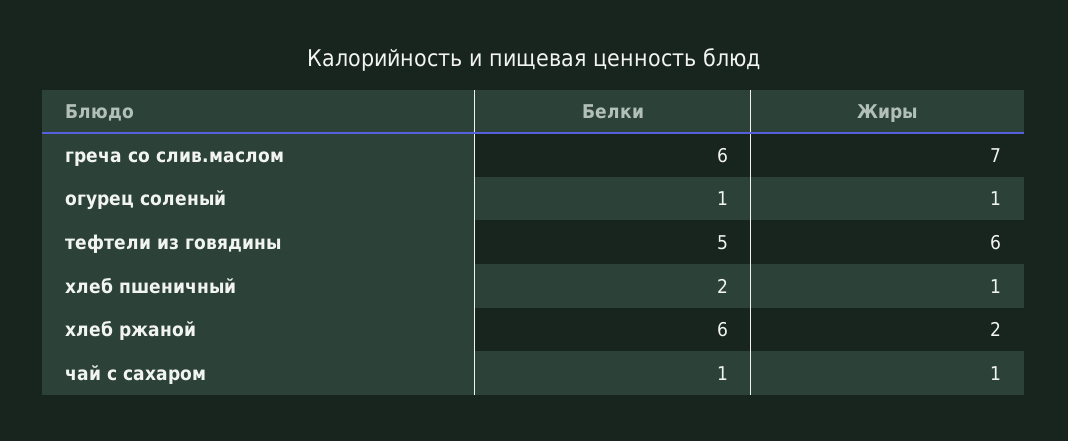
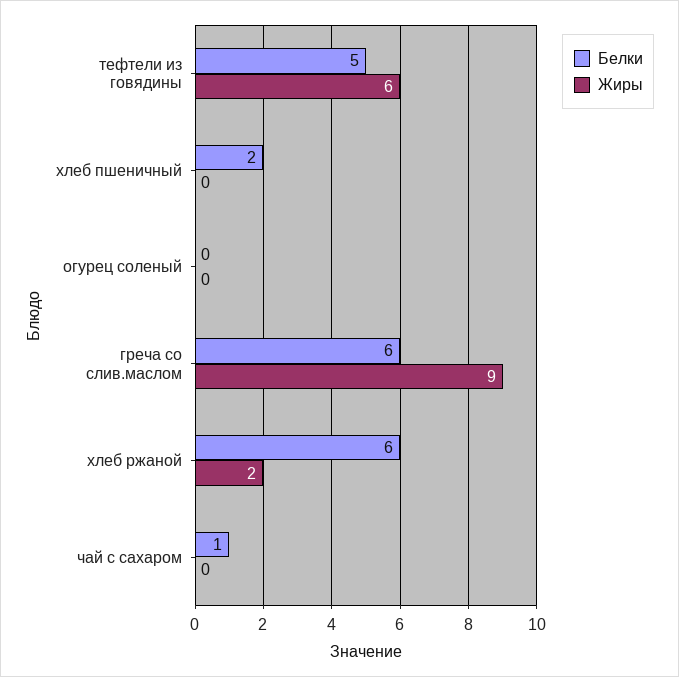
Жиры, греча со слив.маслом: 7 -> 9
Белки, огурец соленый: 1 -> 0
Жиры, огурец соленый: 1 -> 0
Жиры, хлеб пшеничный: 1 -> 0
Жиры, чай с сахаром: 1 -> 0

